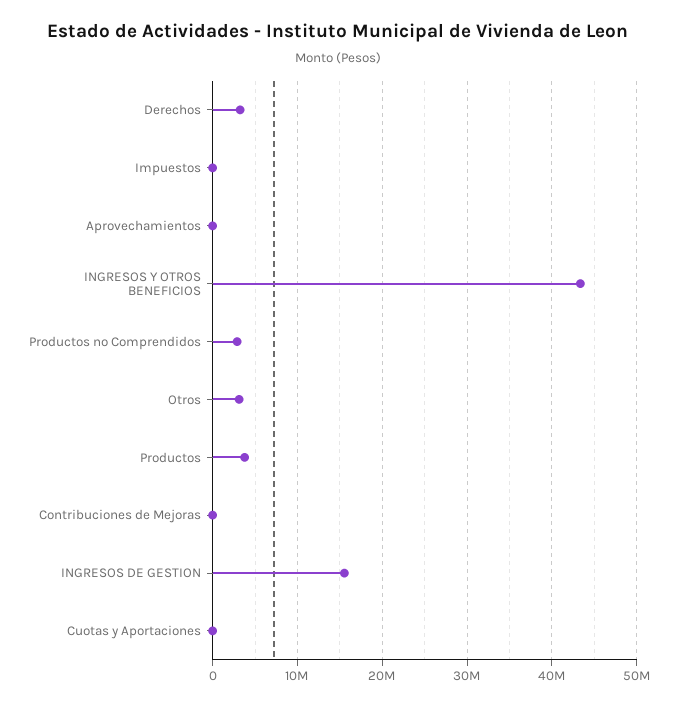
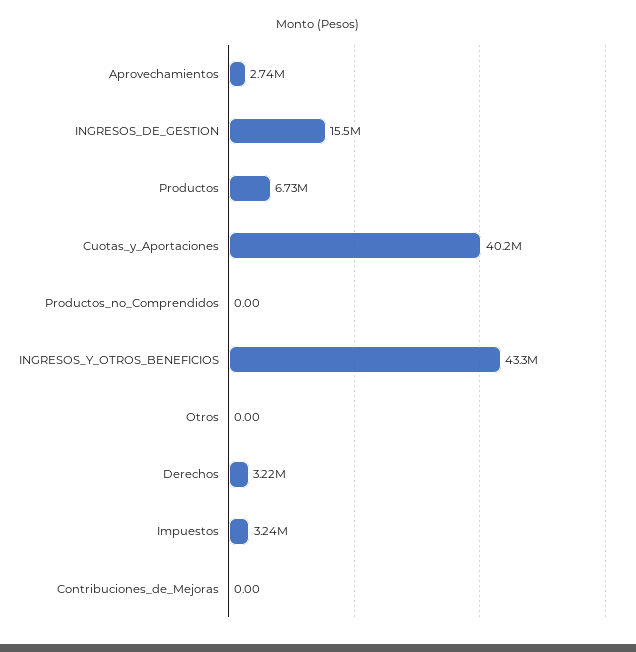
Impuestos: 0 -> 3240000
Aprovechamientos: 0 -> 2740000
Productos no Comprendidos: 3000000 -> 0
Otros: 3000000 -> 0
Productos: 4000000 -> 6730000
Cuotas y Aportaciones: 0 -> 40200000

